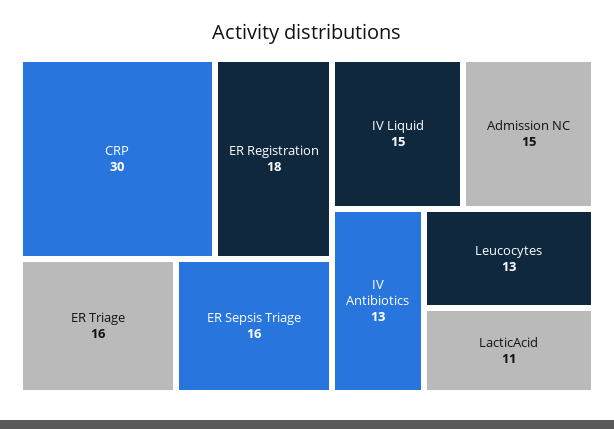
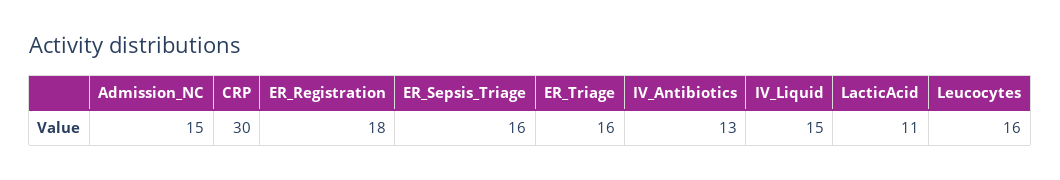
Leucocytes: 13 -> 16

